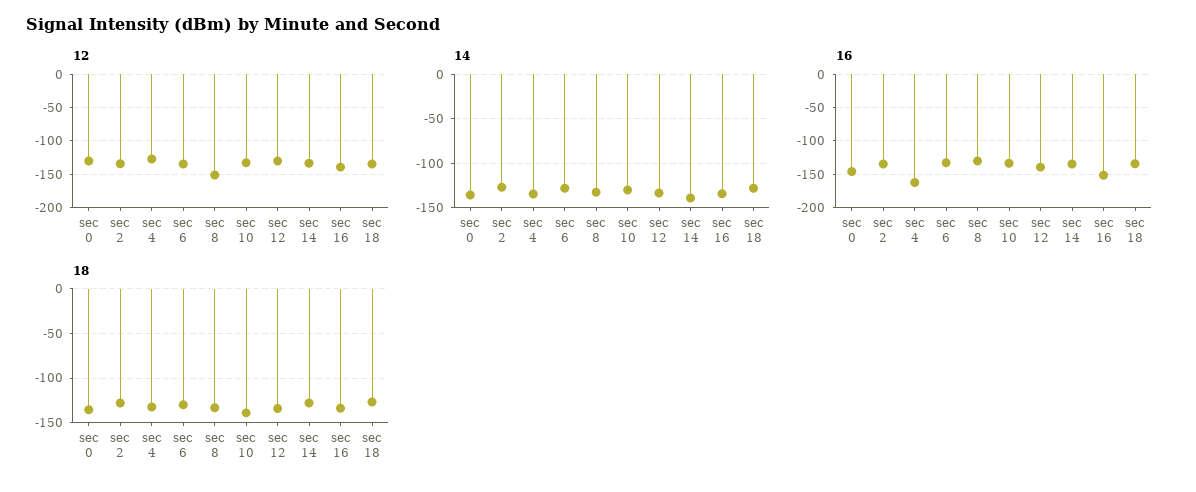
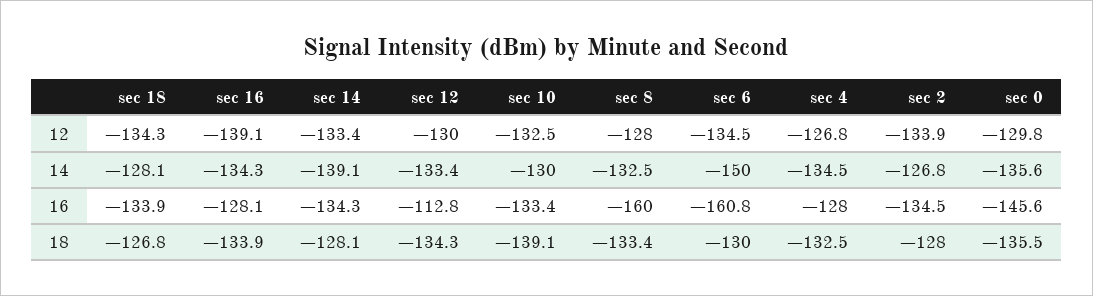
12, sec 8: -150 -> -128
14, sec 6: -130 -> -150
16, sec 4: -160 -> -128
16, sec 6: -130 -> -160.8
16, sec 8: -130 -> -160
16, sec 12: -140 -> -112.8
16, sec 16: -150 -> -128.1

